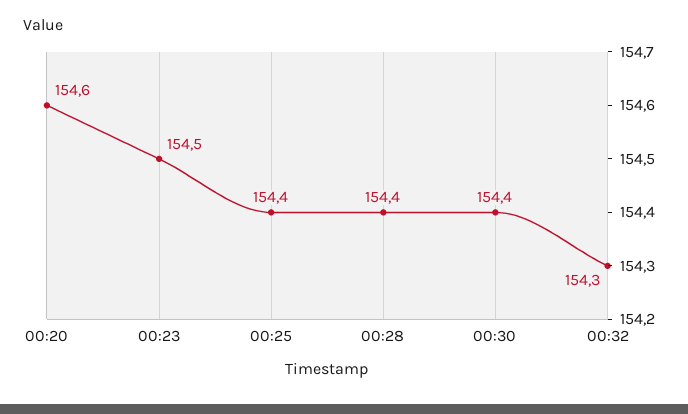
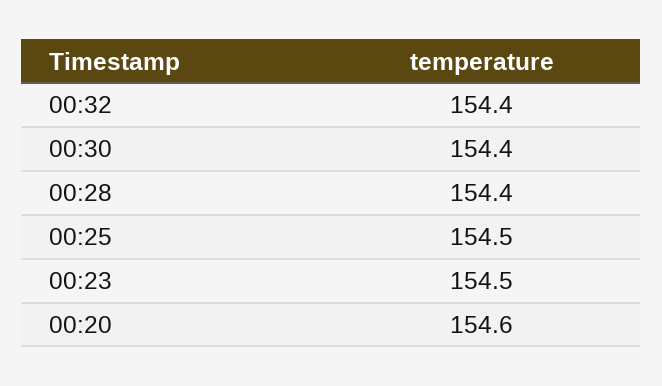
00:25: 154.4 -> 154.5
00:32: 154.3 -> 154.4

